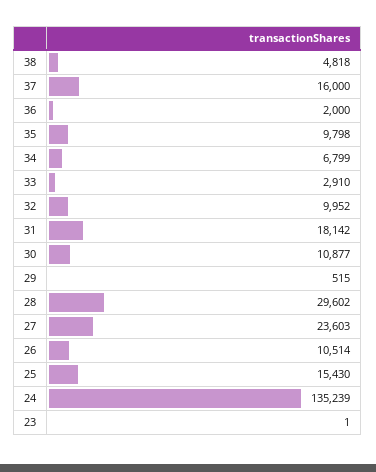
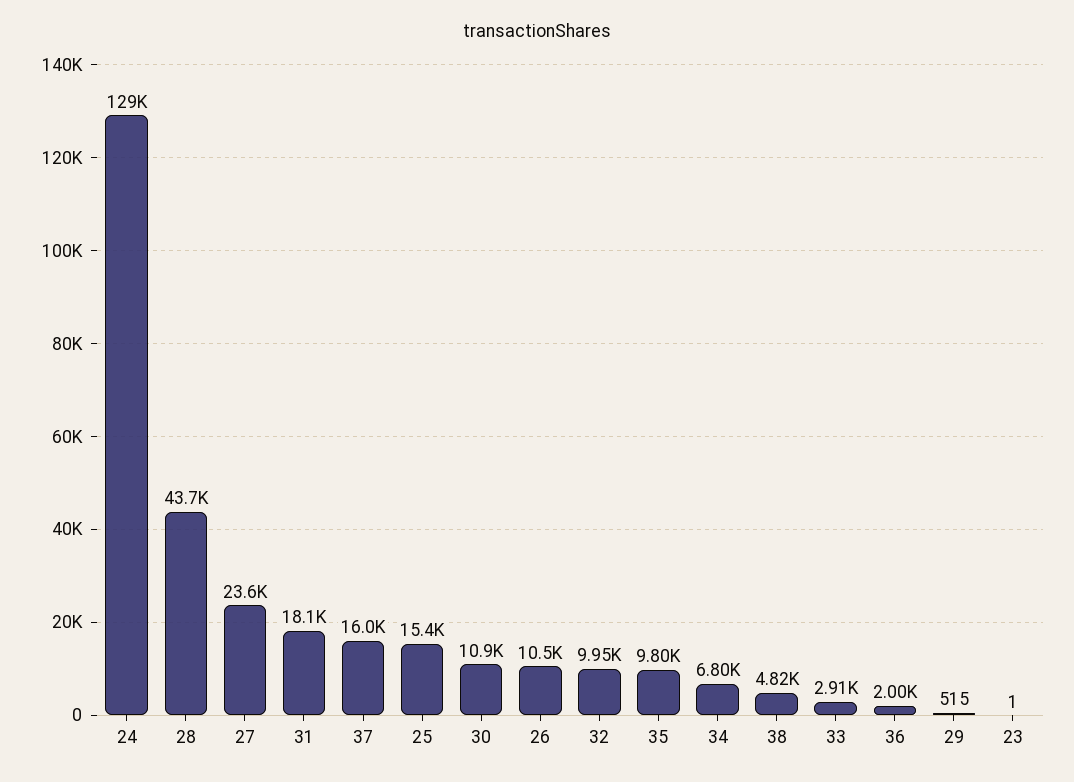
28: 29602 -> 43700
24: 135239 -> 129000

